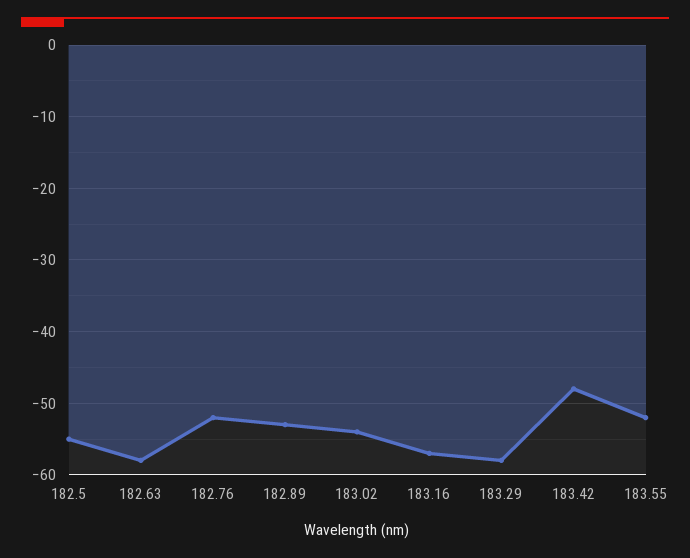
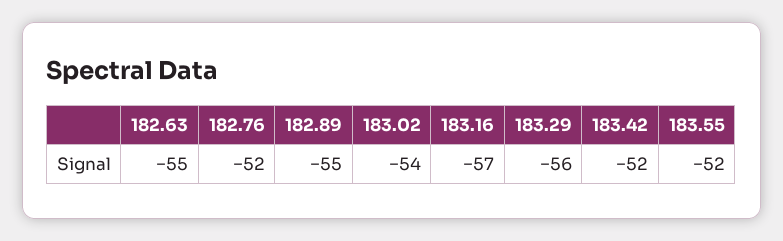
182.5: -55 -> none
182.63: -58 -> -55
182.89: -53 -> -55
183.29: -58 -> -56
183.42: -48 -> -52

